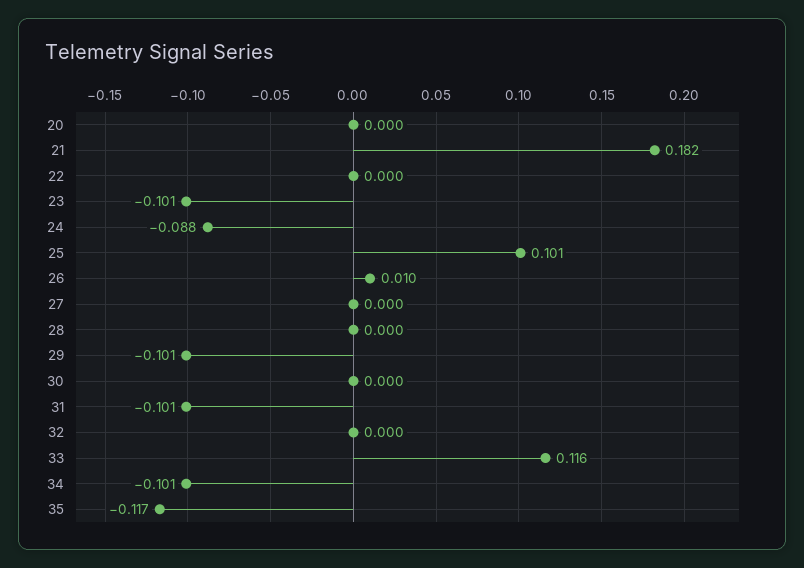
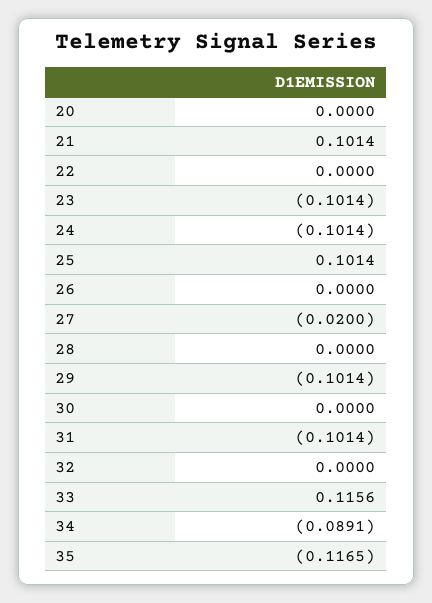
21: 0.182 -> 0.1014
24: -0.088 -> -0.1014
26: 0.01 -> 0
27: 0 -> -0.02
34: -0.101 -> -0.0891

